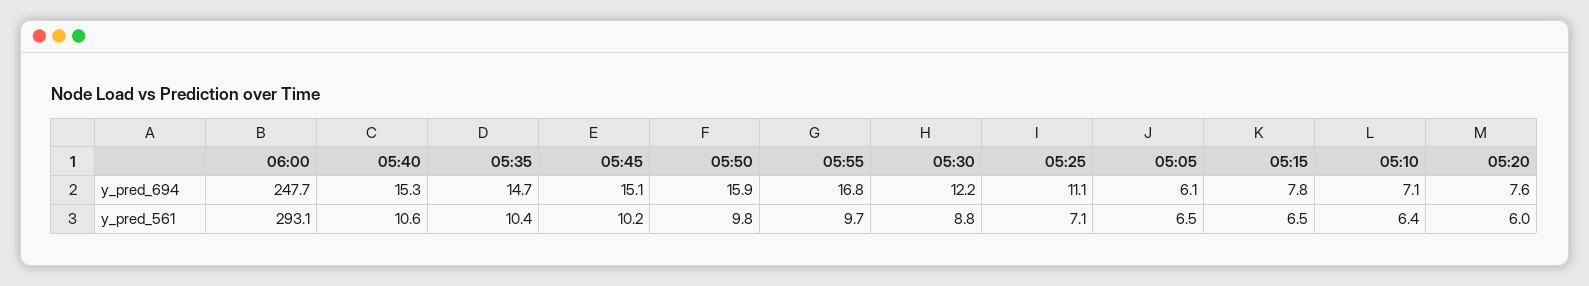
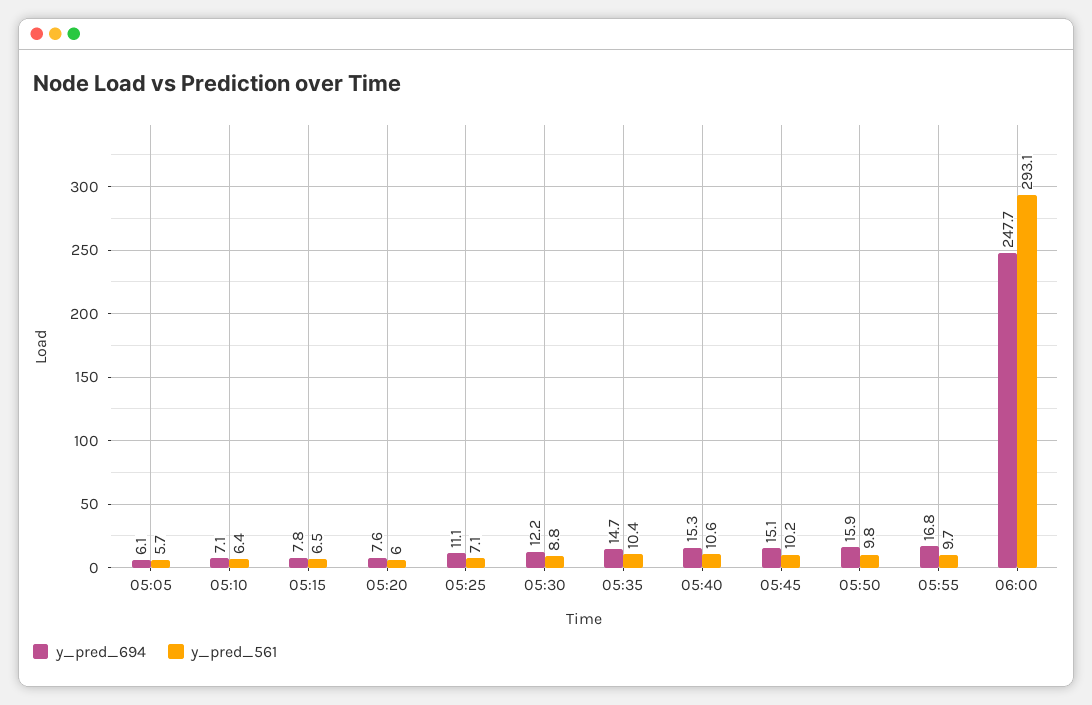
y_pred_561, 05:05: 6.5 -> 5.7

